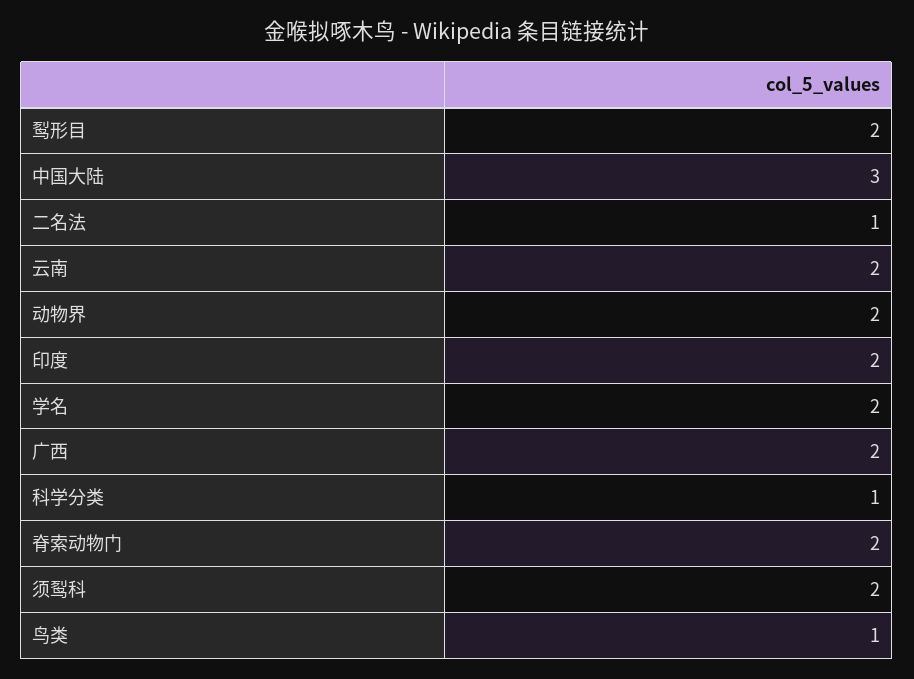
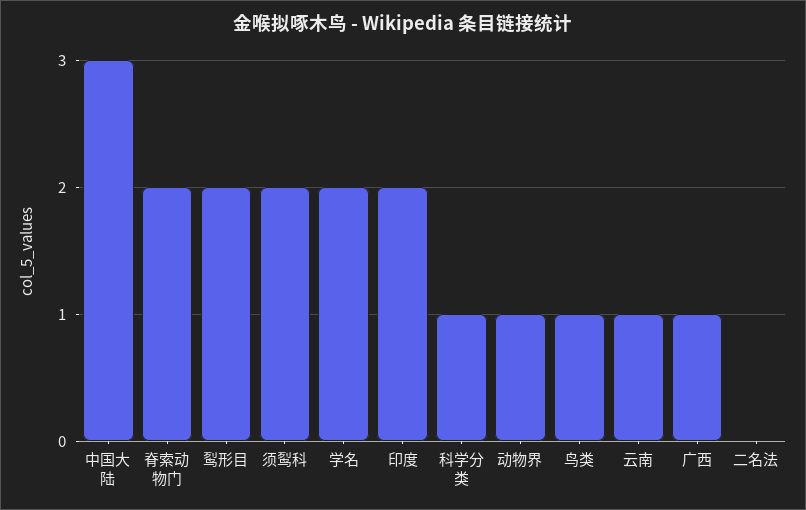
二名法: 1 -> 0
云南: 2 -> 1
动物界: 2 -> 1
广西: 2 -> 1

